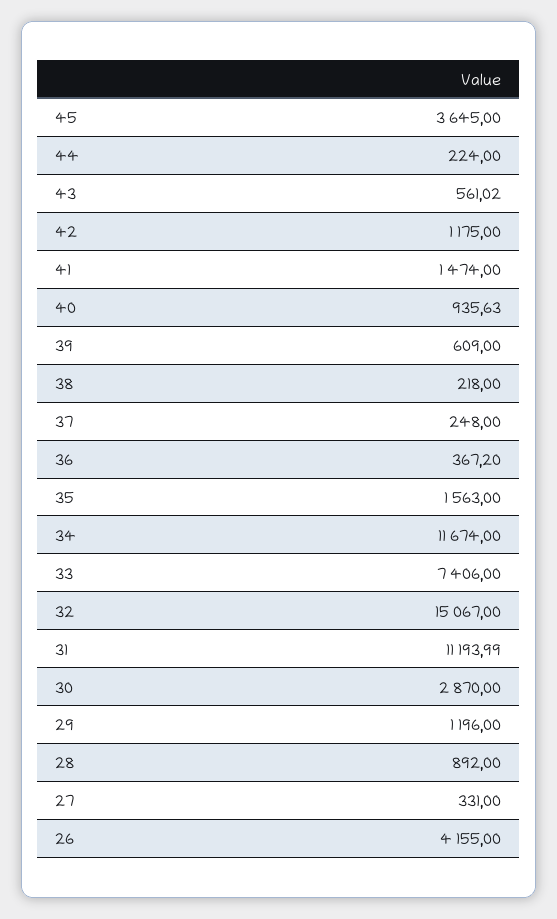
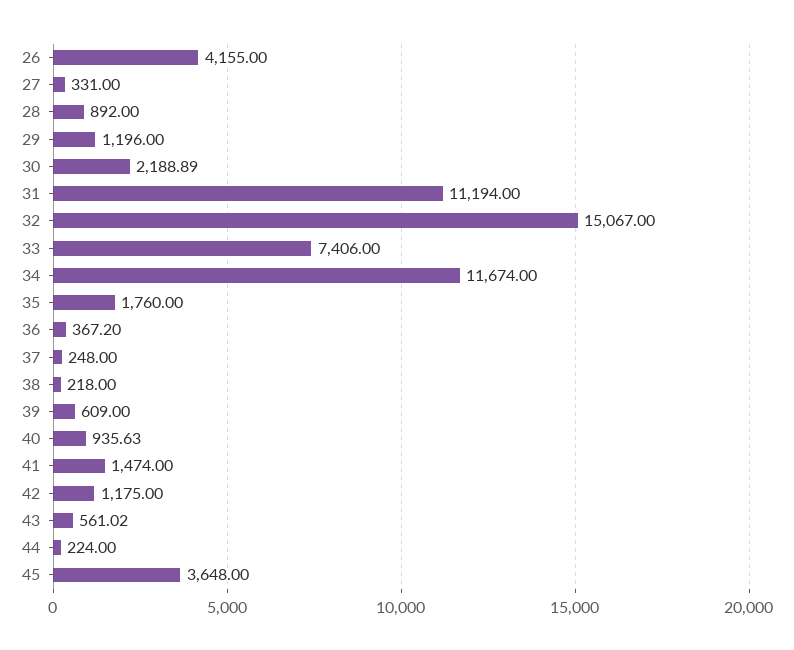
45: 3645 -> 3648
35: 1563 -> 1760
31: 11193.99 -> 11194
30: 2870 -> 2188.89

